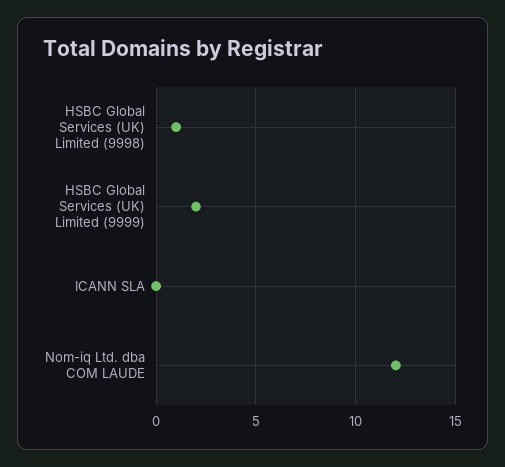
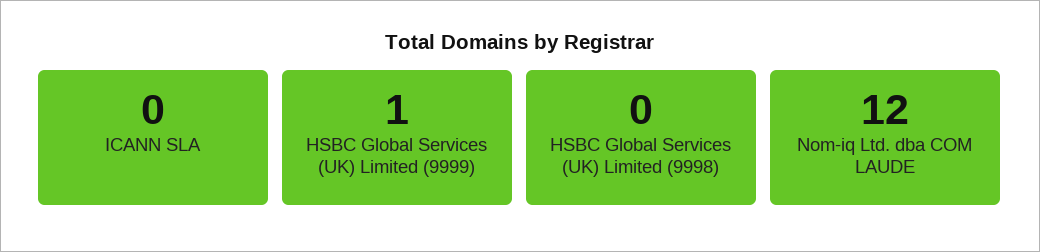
HSBC Global Services (UK) Limited (9998): 1 -> 0
HSBC Global Services (UK) Limited (9999): 2 -> 1

